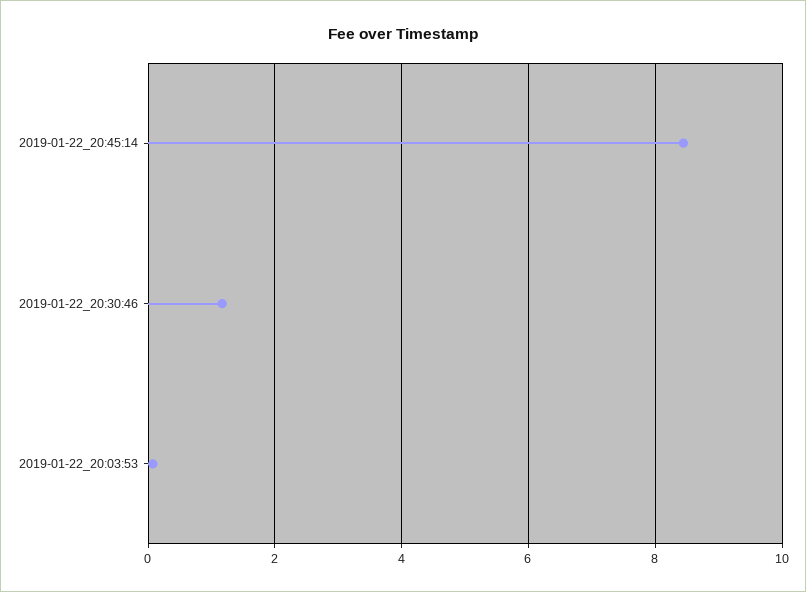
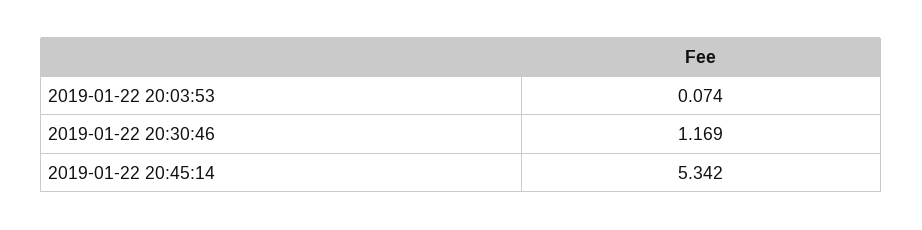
2019-01-22_20:45:14: 8.4 -> 5.342

